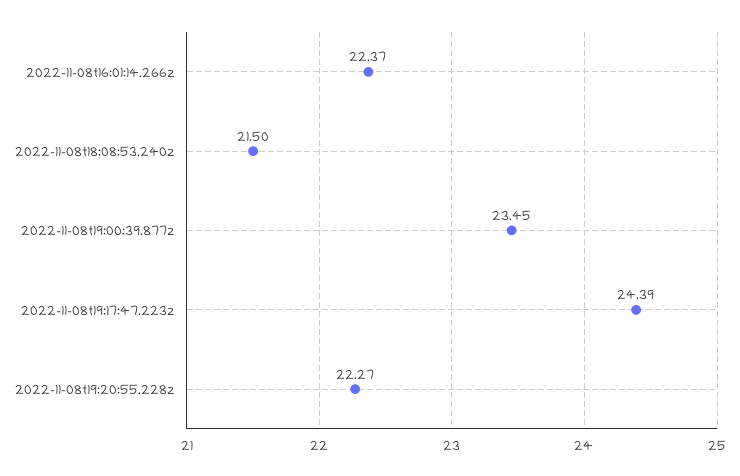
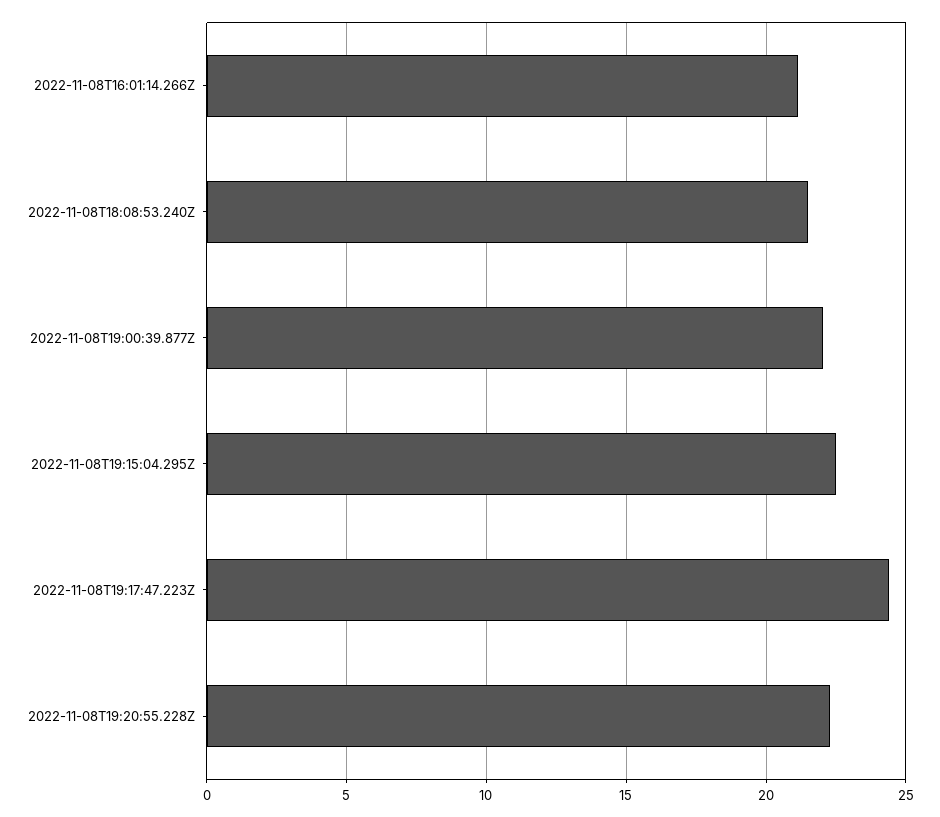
2022-11-08t16:01:14.266z: 22.37 -> 21
2022-11-08t19:00:39.877z: 23.45 -> 22
2022-11-08T19:15:04.295Z: none -> 22.5

